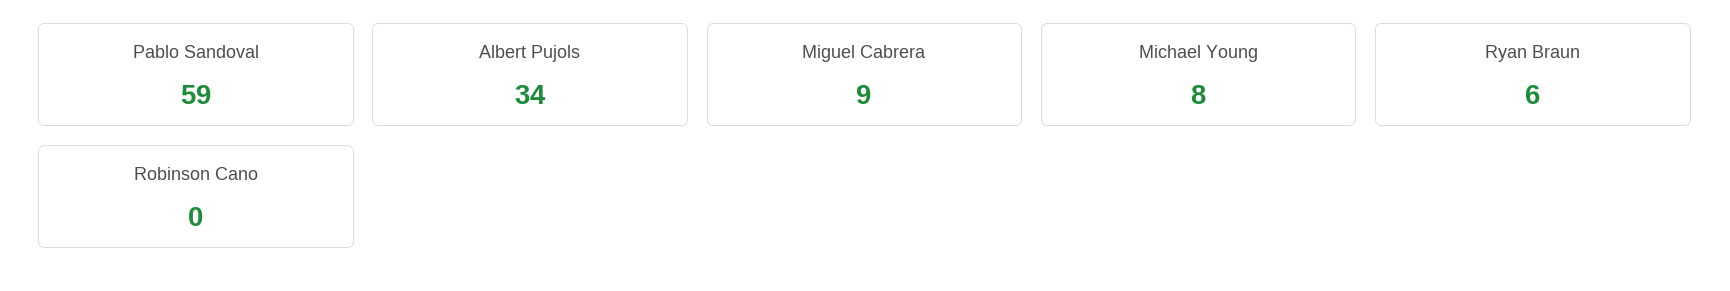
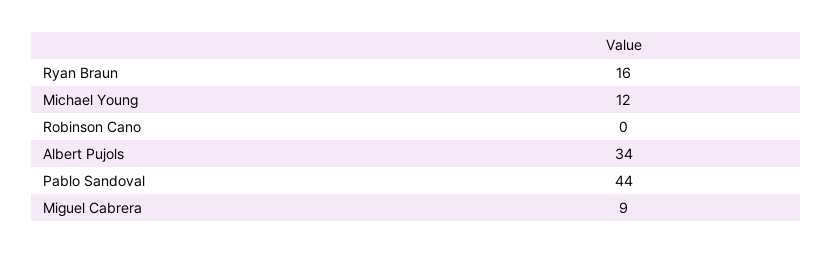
Pablo Sandoval: 59 -> 44
Michael Young: 8 -> 12
Ryan Braun: 6 -> 16

